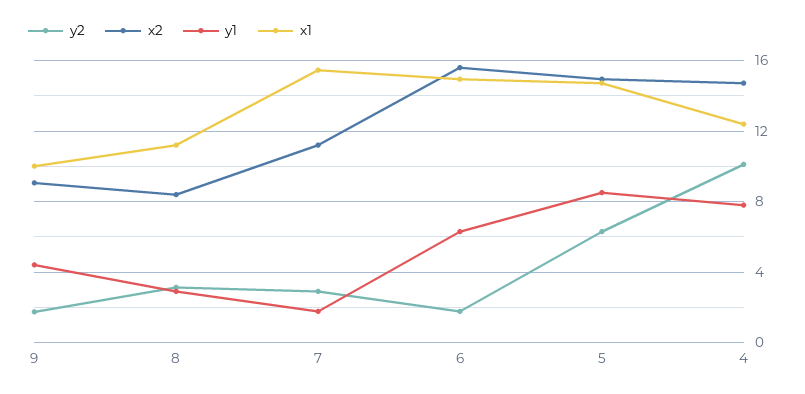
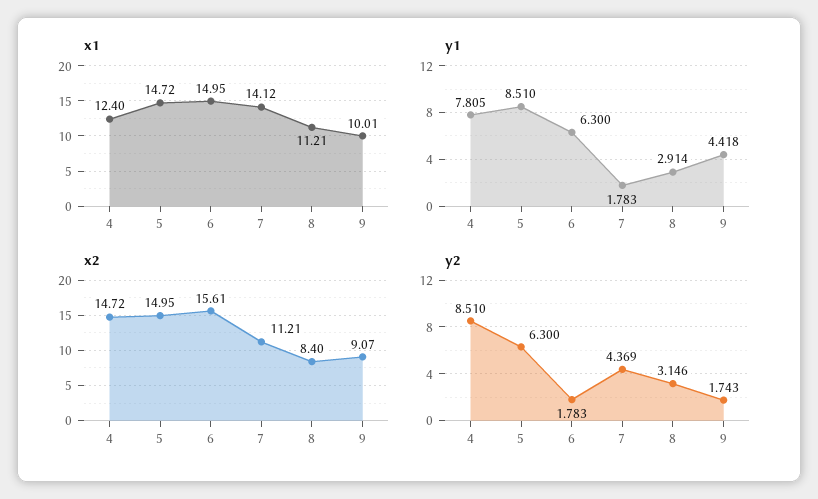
y2, 7: 3 -> 4.369
x1, 7: 15.5 -> 14.12
y2, 4: 10 -> 8.51

